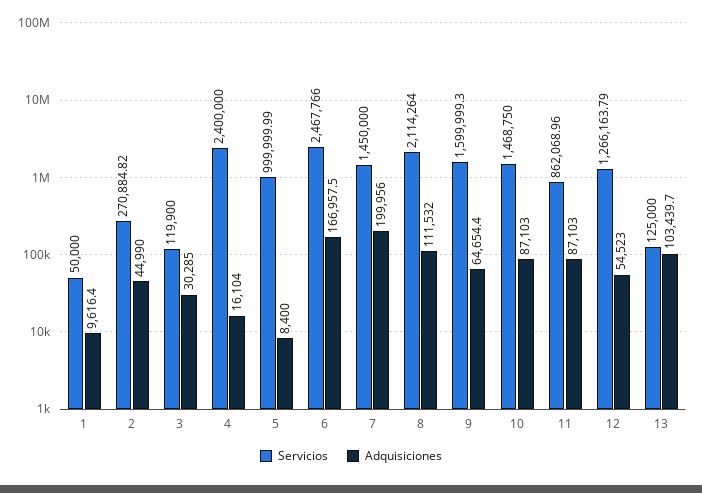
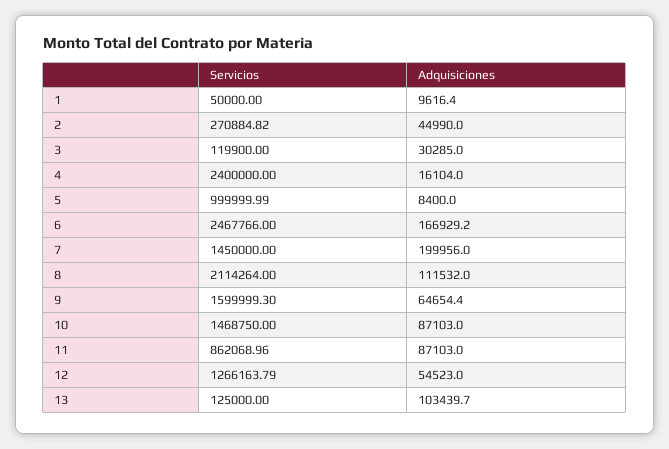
Adquisiciones, 6: 166957.5 -> 166929.2

